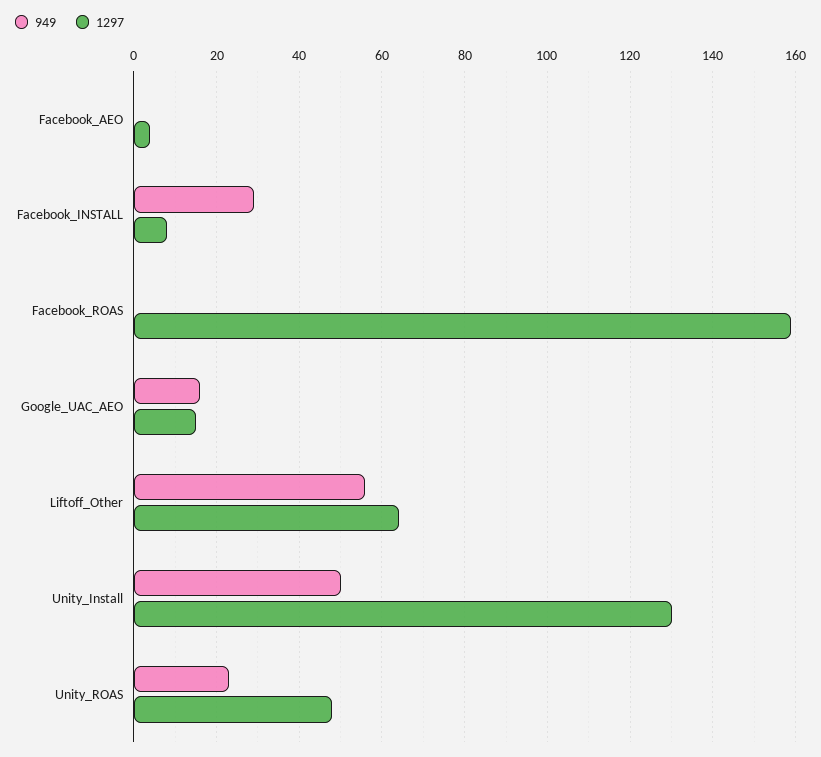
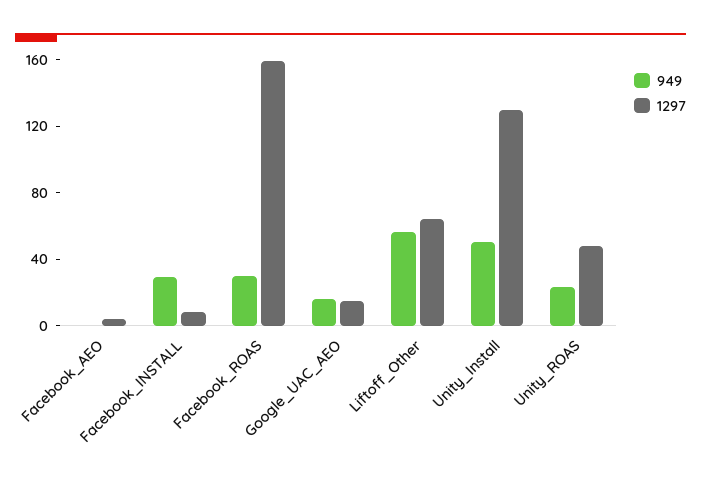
949, Facebook_ROAS: 0 -> 30

